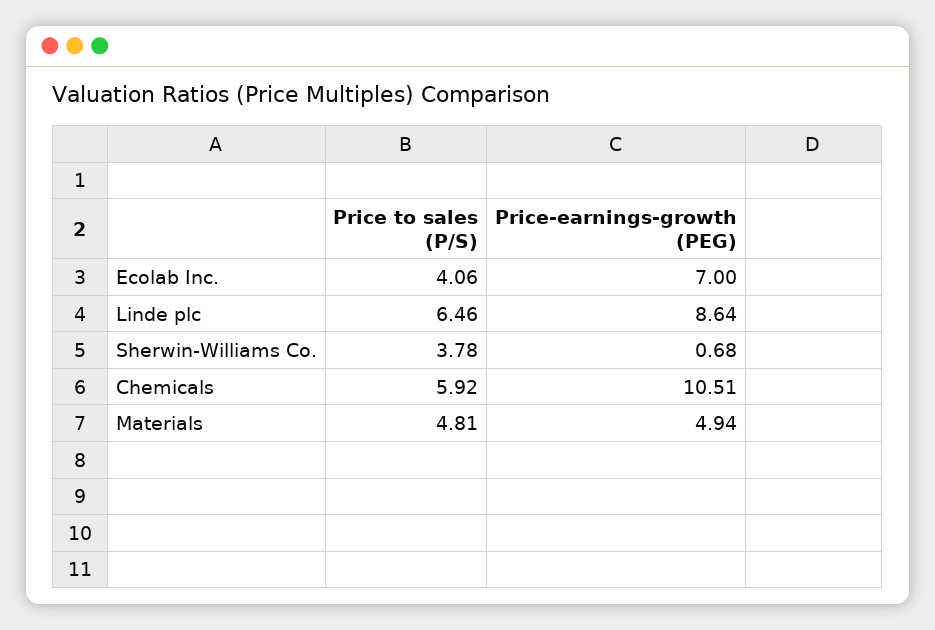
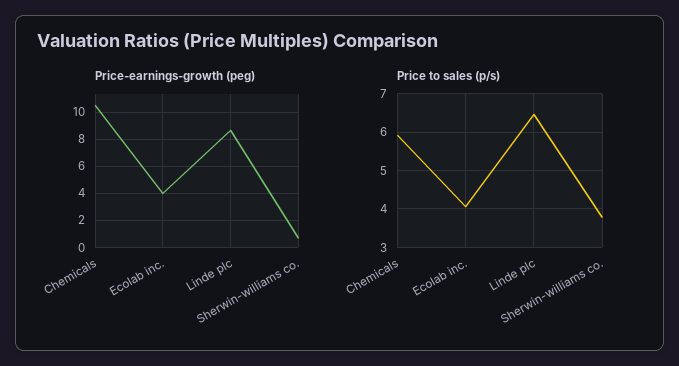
Price-earnings-growth (PEG), Ecolab Inc.: 7 -> 4
Price to sales (P/S), Materials: 4.81 -> none
Price-earnings-growth (PEG), Materials: 4.94 -> none

